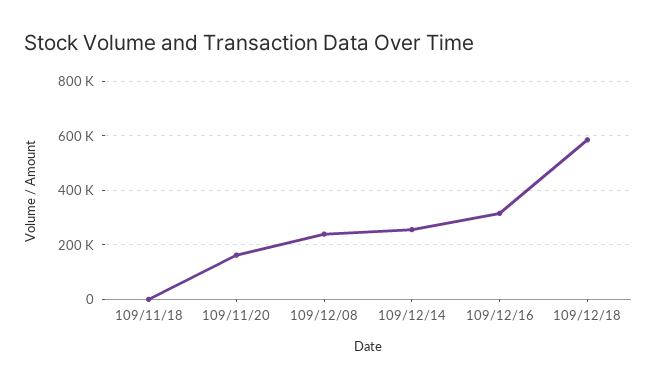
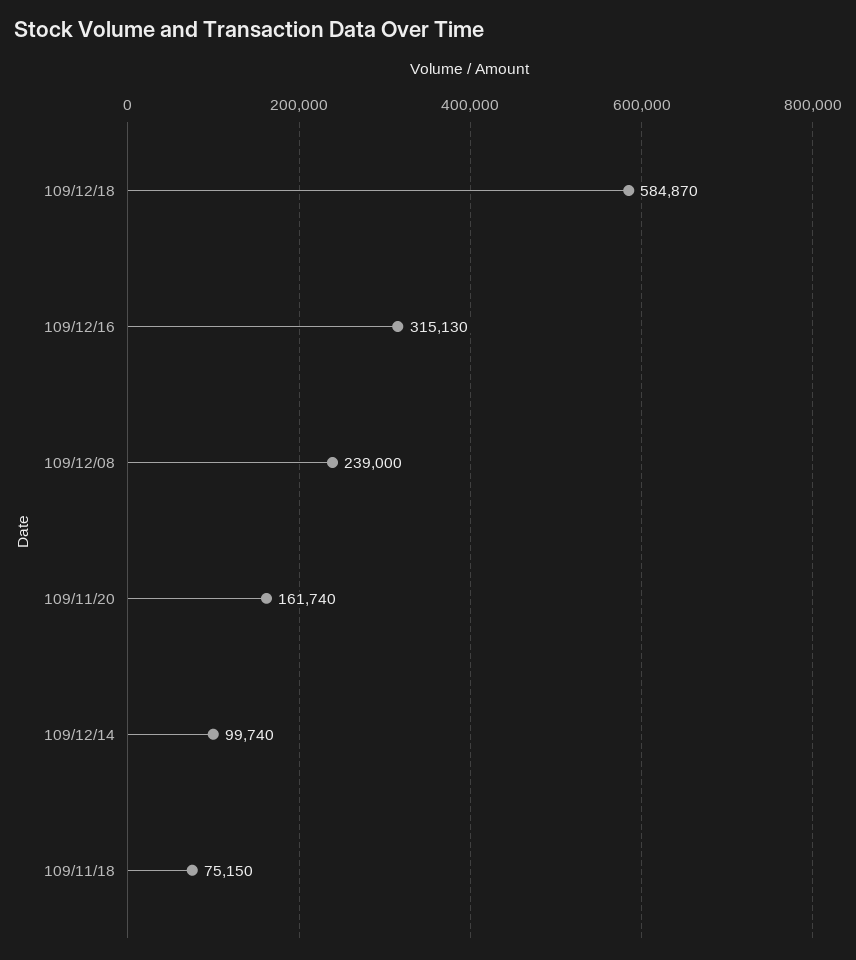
109/11/18: 0 -> 75150
109/12/14: 250000 -> 99740

